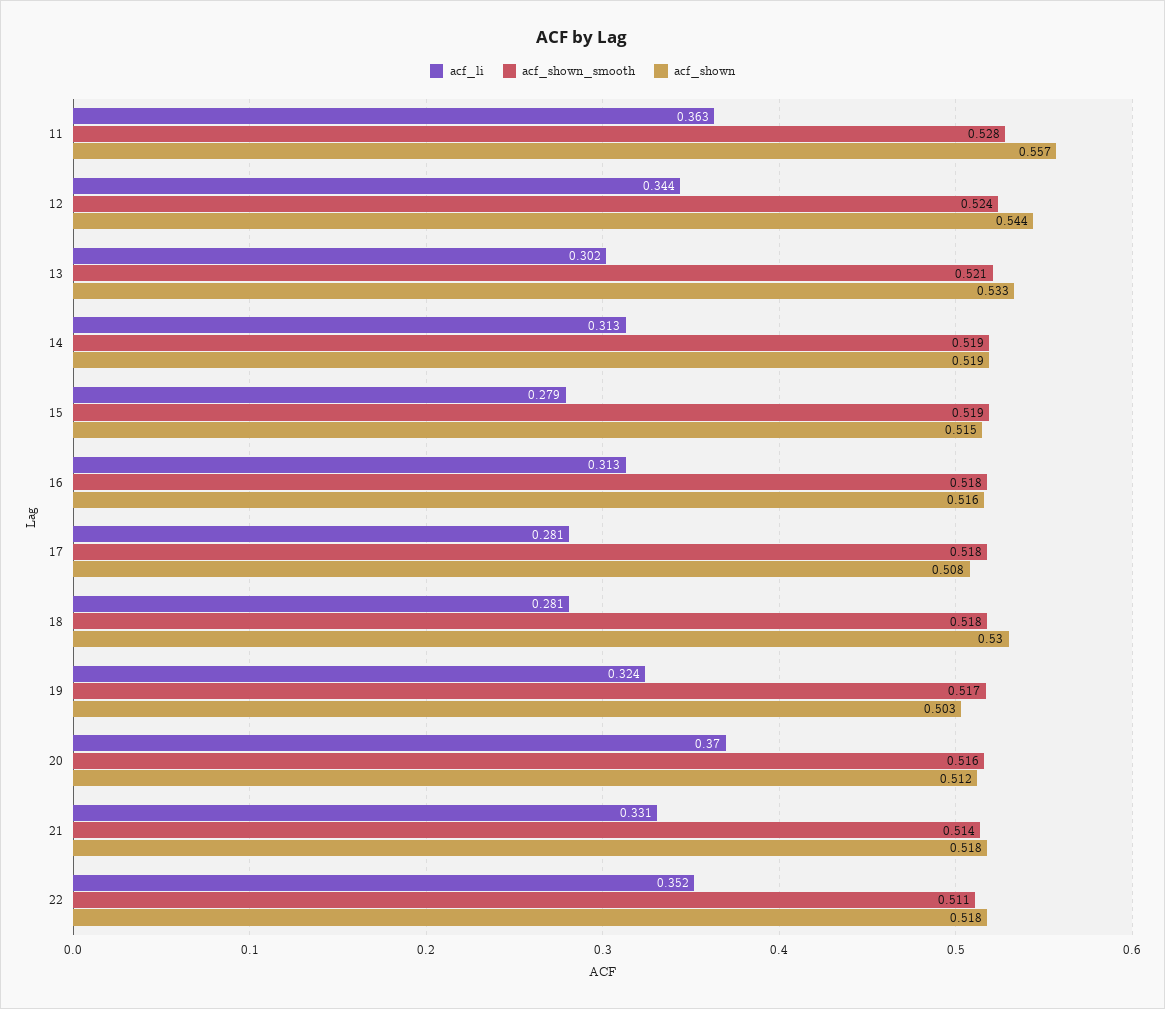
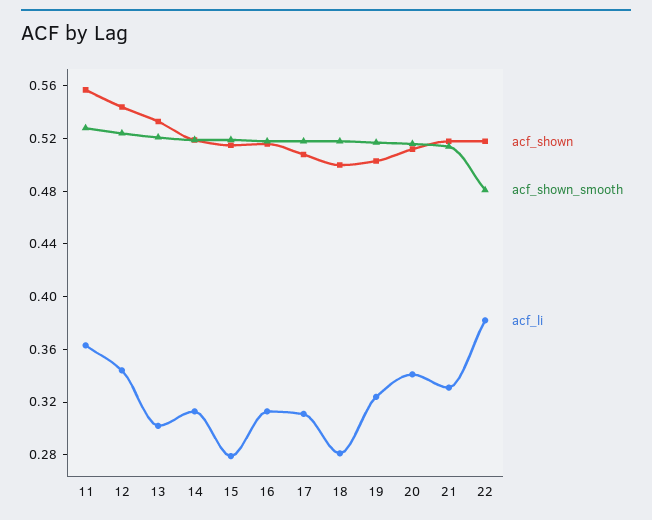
acf_li, 17: 0.281 -> 0.31
acf_shown, 18: 0.53 -> 0.5
acf_li, 20: 0.37 -> 0.34
acf_li, 22: 0.352 -> 0.38
acf_shown_smooth, 22: 0.511 -> 0.48

